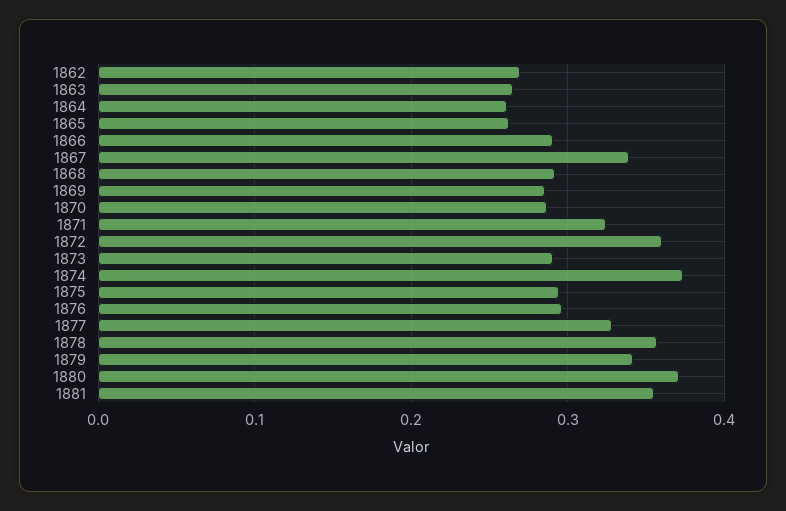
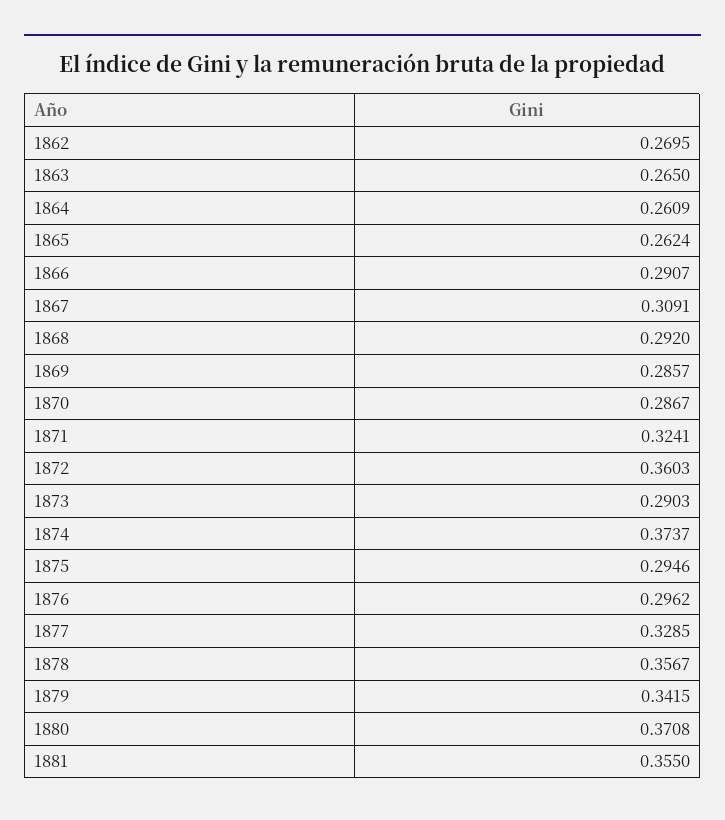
1867: 0.34 -> 0.3091

